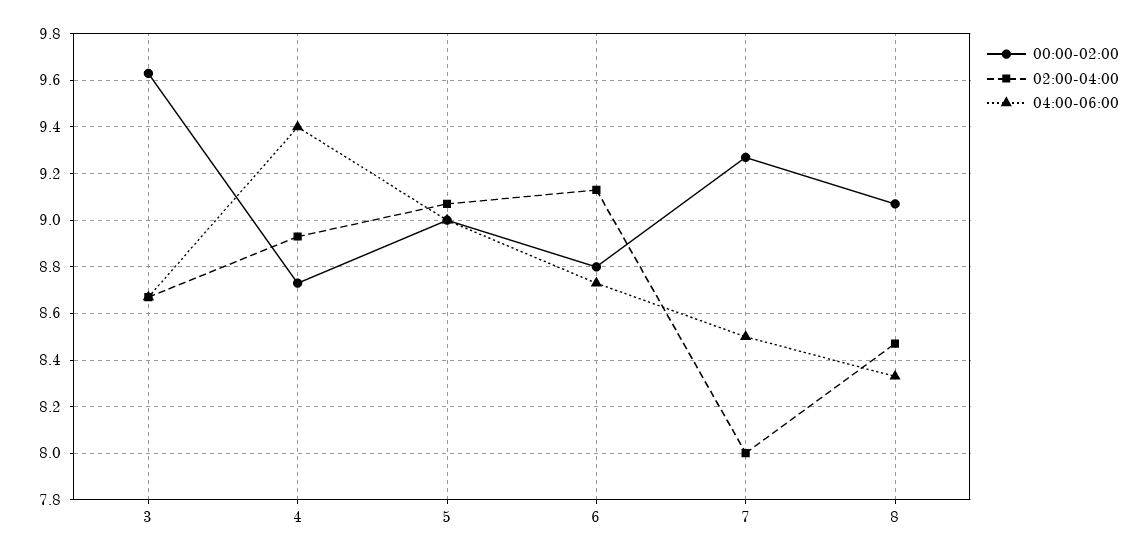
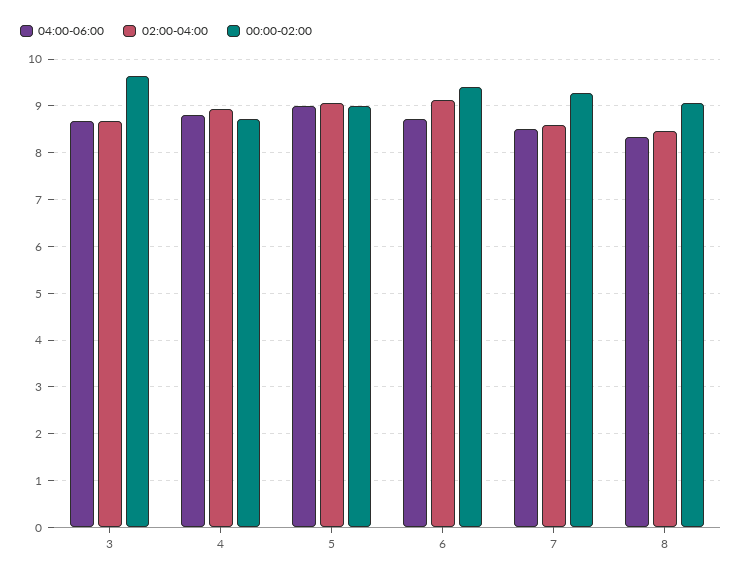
04:00-06:00, 4: 9.4 -> 8.8
00:00-02:00, 6: 8.8 -> 9.4
02:00-04:00, 7: 8 -> 8.6

